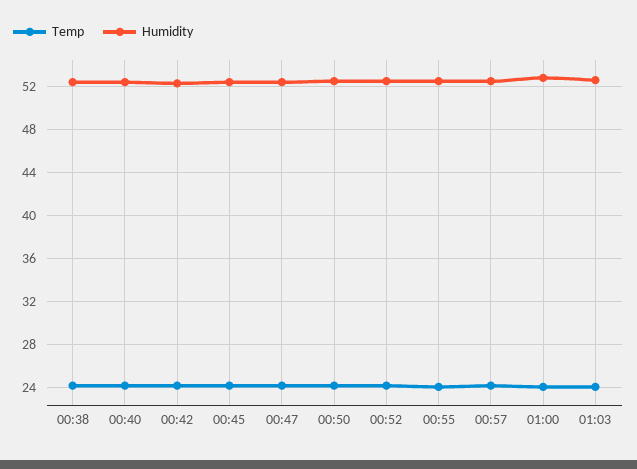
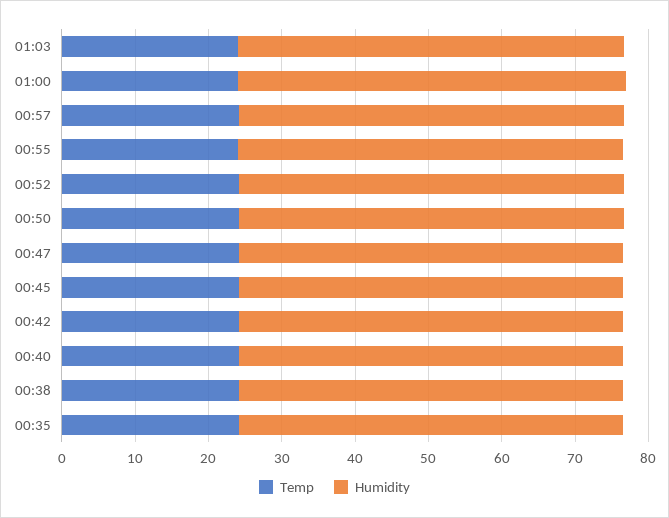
Temp, 00:35: none -> 24
Humidity, 00:35: none -> 52

